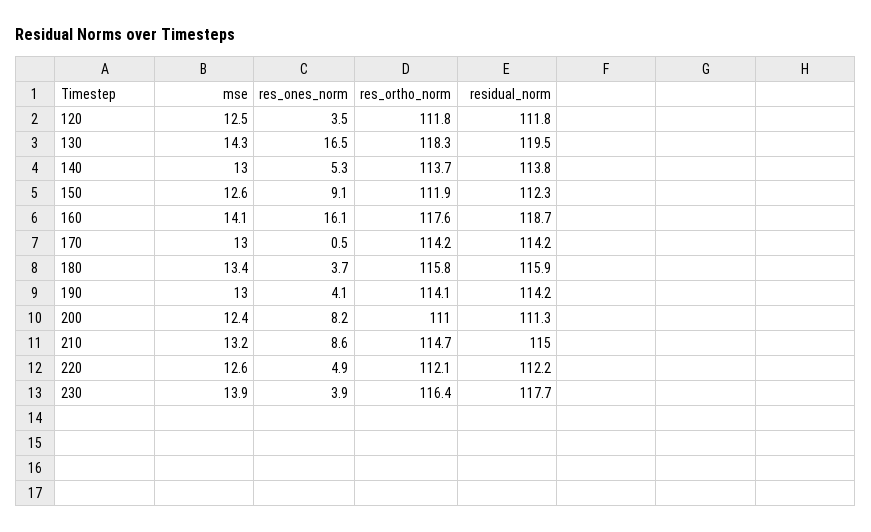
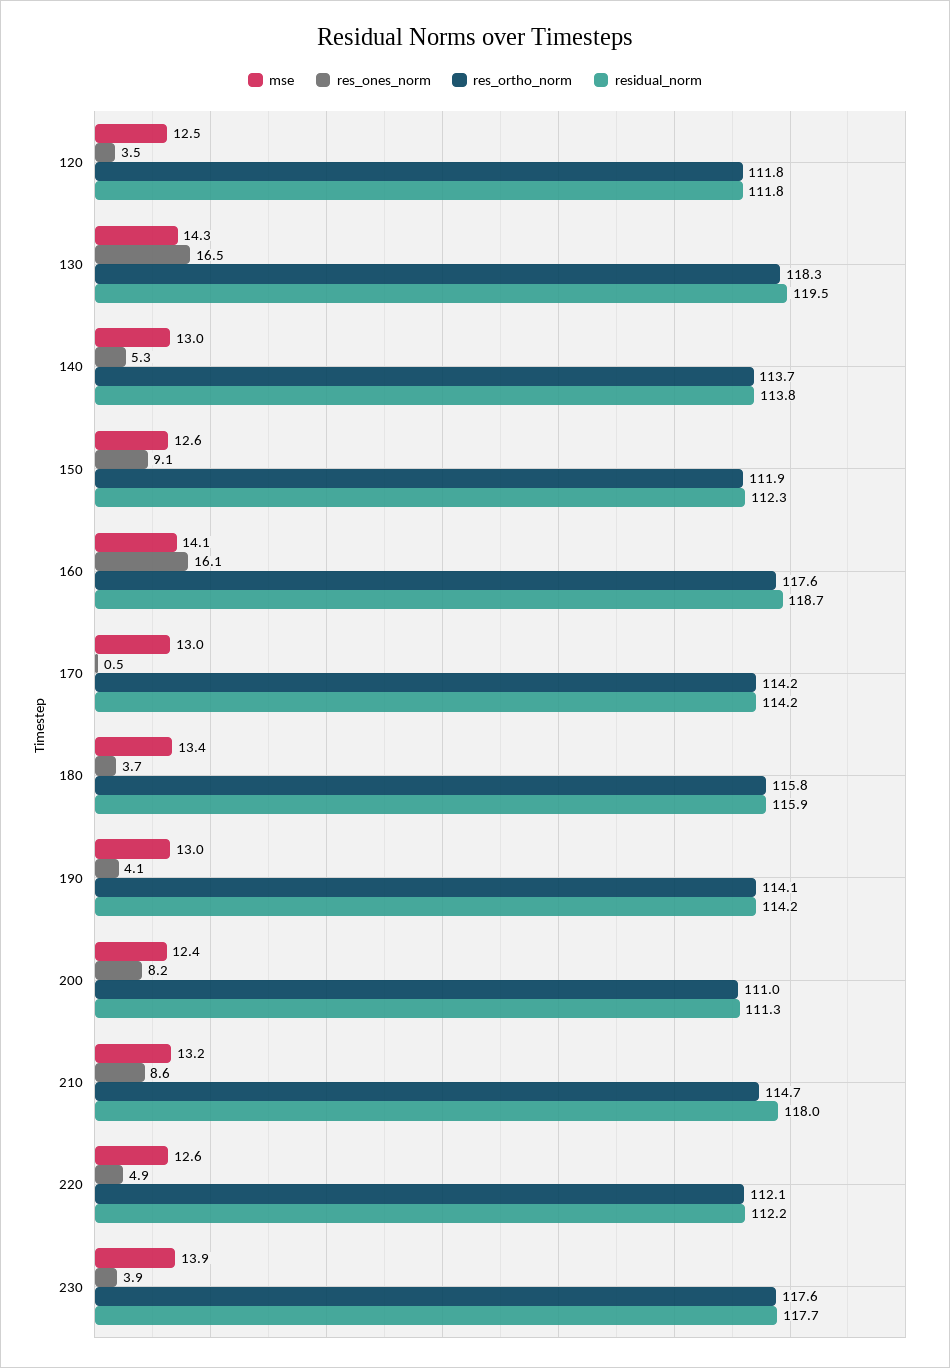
residual_norm, 210: 115 -> 118
res_ortho_norm, 230: 116.4 -> 117.6

